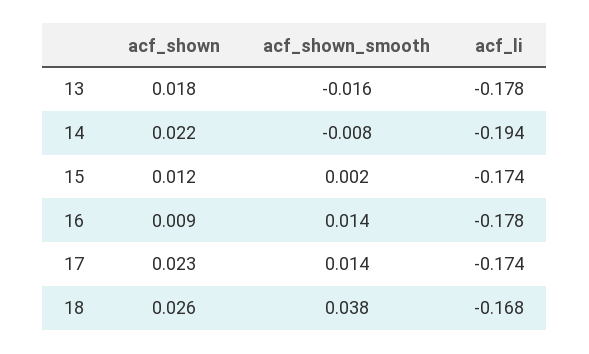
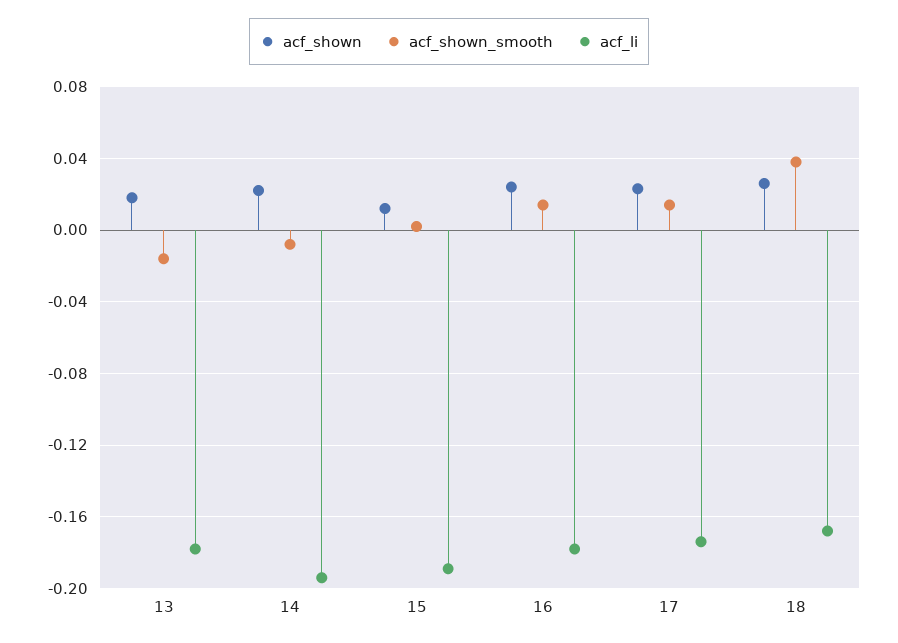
acf_li, 15: -0.174 -> -0.19
acf_shown, 16: 0.009 -> 0.025

